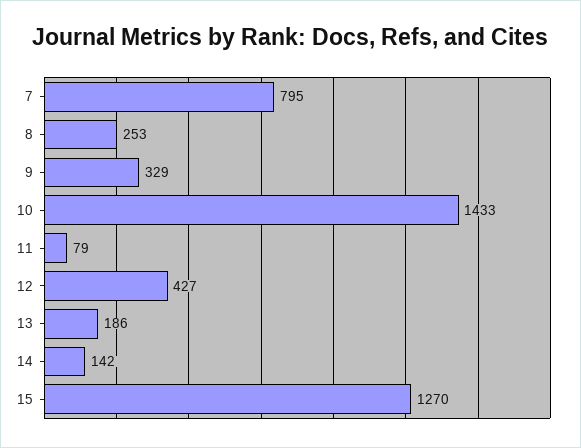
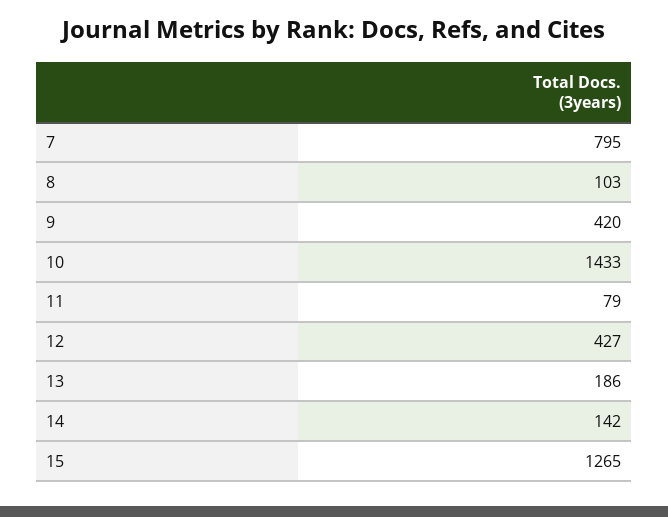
8: 253 -> 103
9: 329 -> 420
15: 1270 -> 1265

